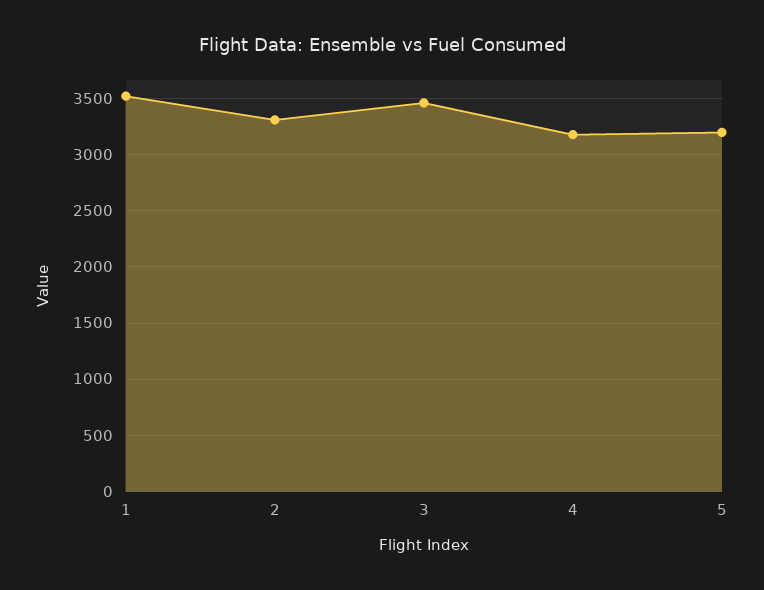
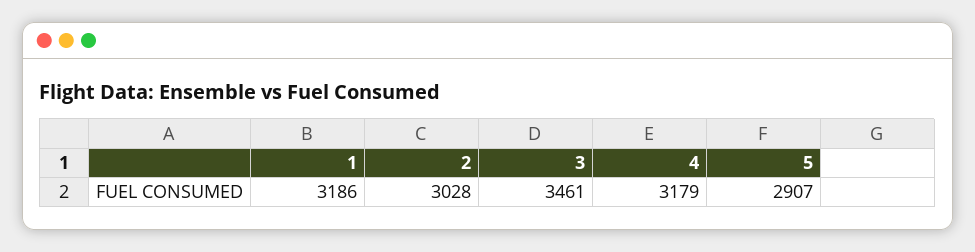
1: 3500 -> 3186
2: 3300 -> 3028
5: 3200 -> 2907

